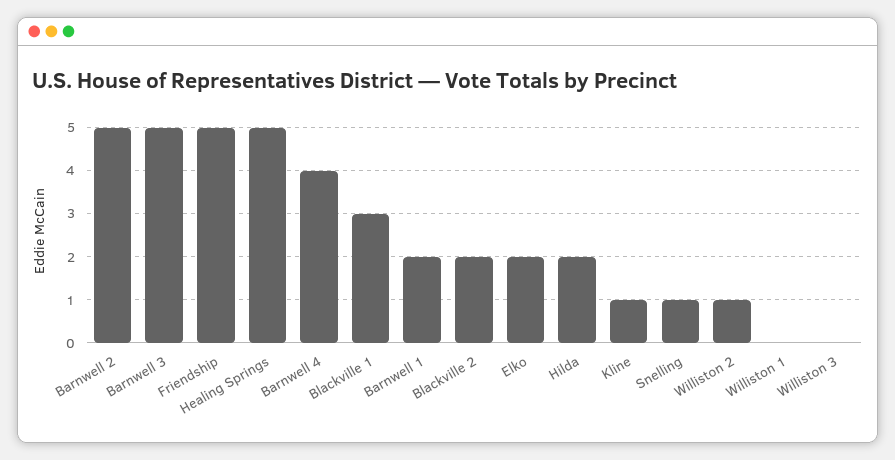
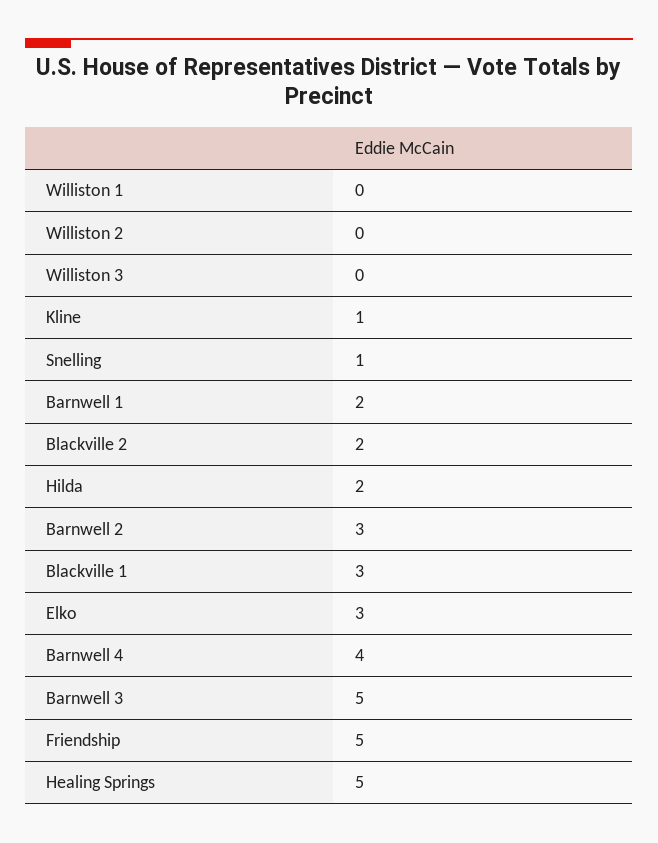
Barnwell 2: 5 -> 3
Elko: 2 -> 3
Williston 2: 1 -> 0

